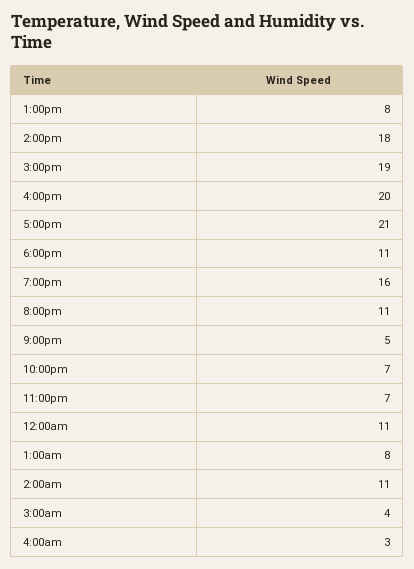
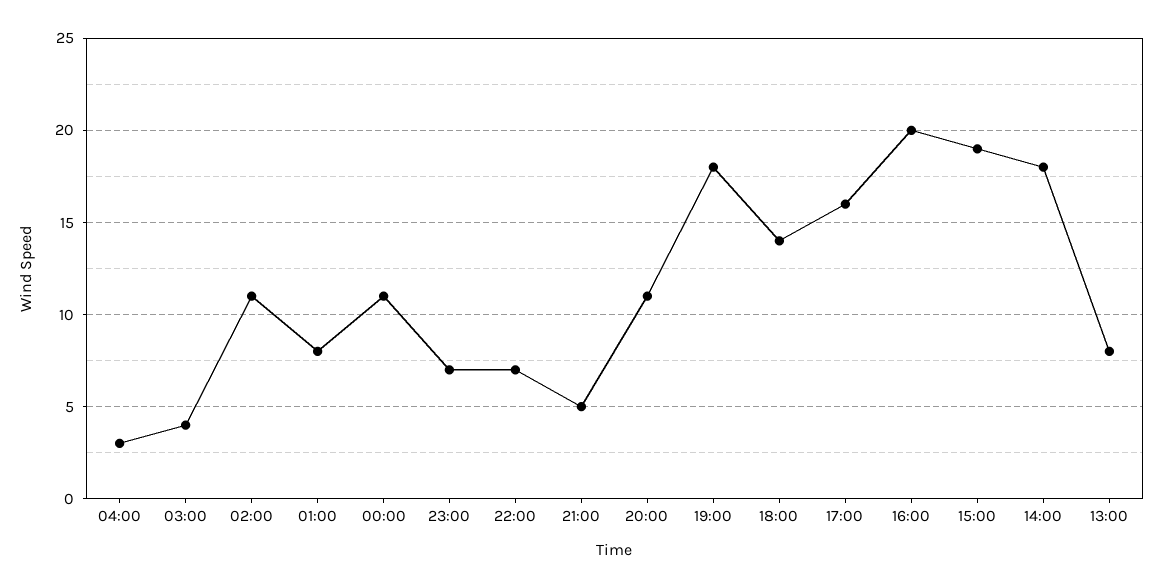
5:00pm: 21 -> 16
6:00pm: 11 -> 14
7:00pm: 16 -> 18

